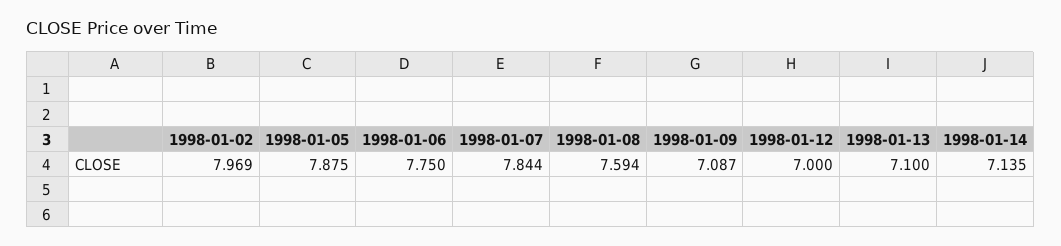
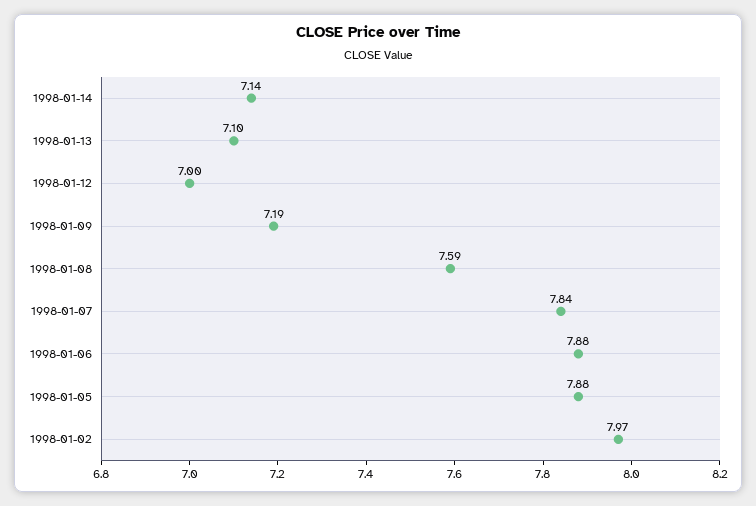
1998-01-06: 7.75 -> 7.88
1998-01-09: 7.087 -> 7.19

